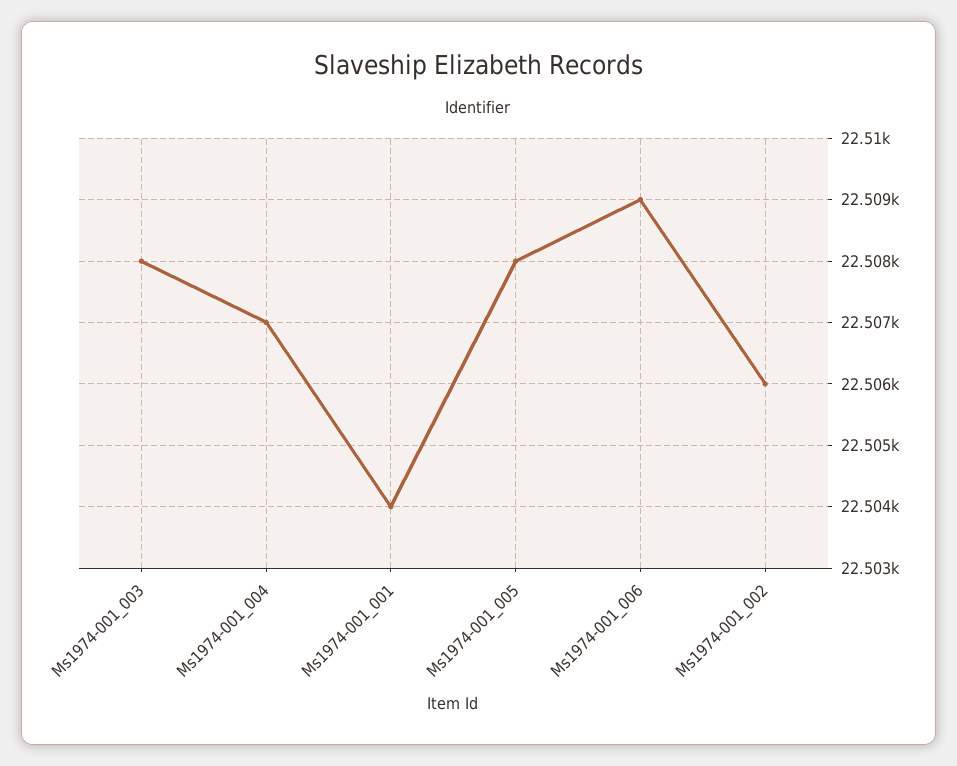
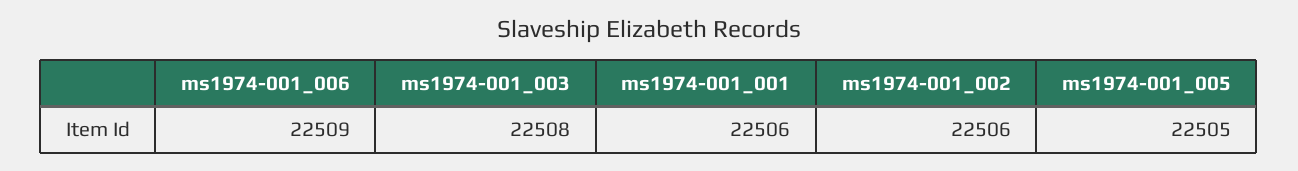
Ms1974-001_004: 22507 -> none
Ms1974-001_001: 22504 -> 22506
Ms1974-001_005: 22508 -> 22505

